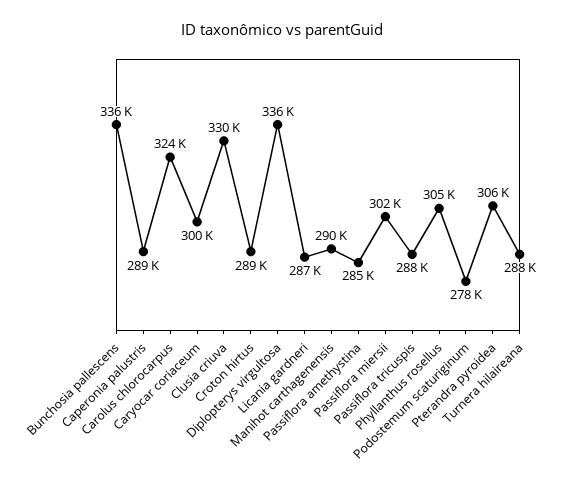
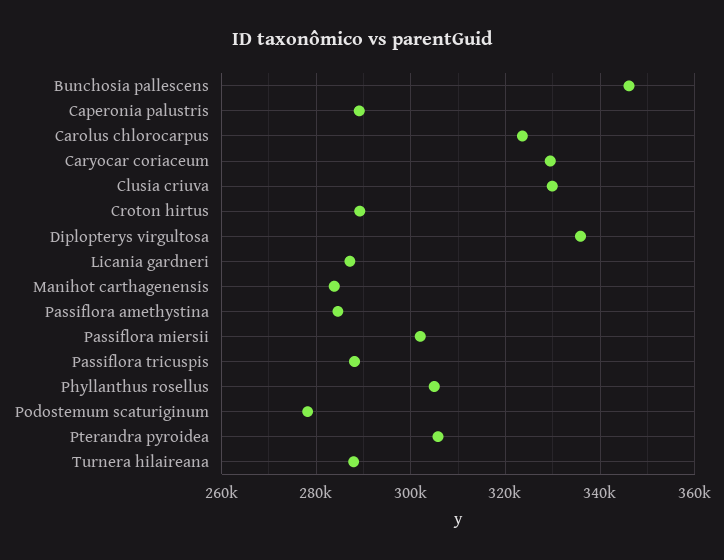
Bunchosia pallescens: 336000 -> 346000
Caryocar coriaceum: 300000 -> 330000
Manihot carthagenensis: 290000 -> 284000

